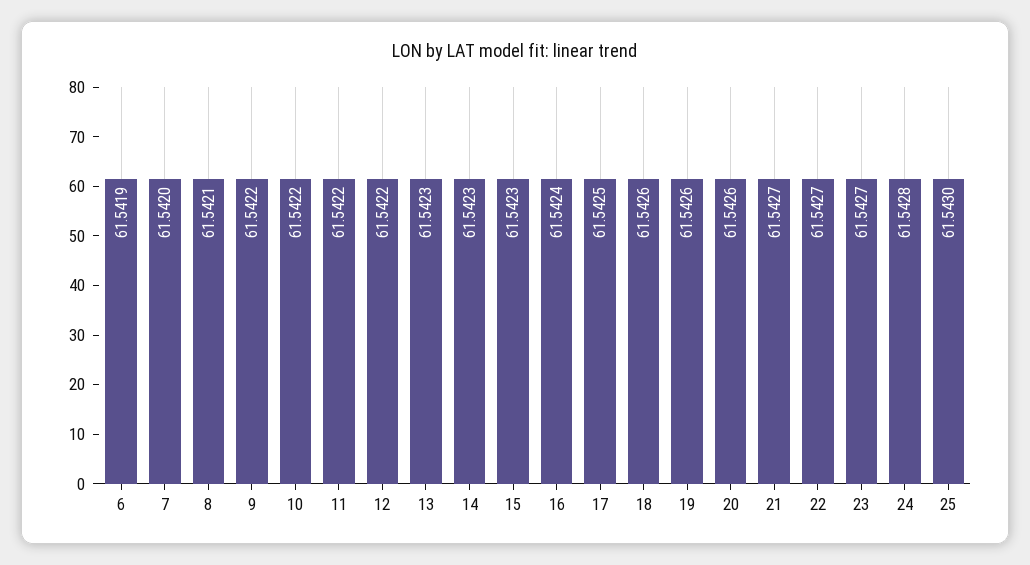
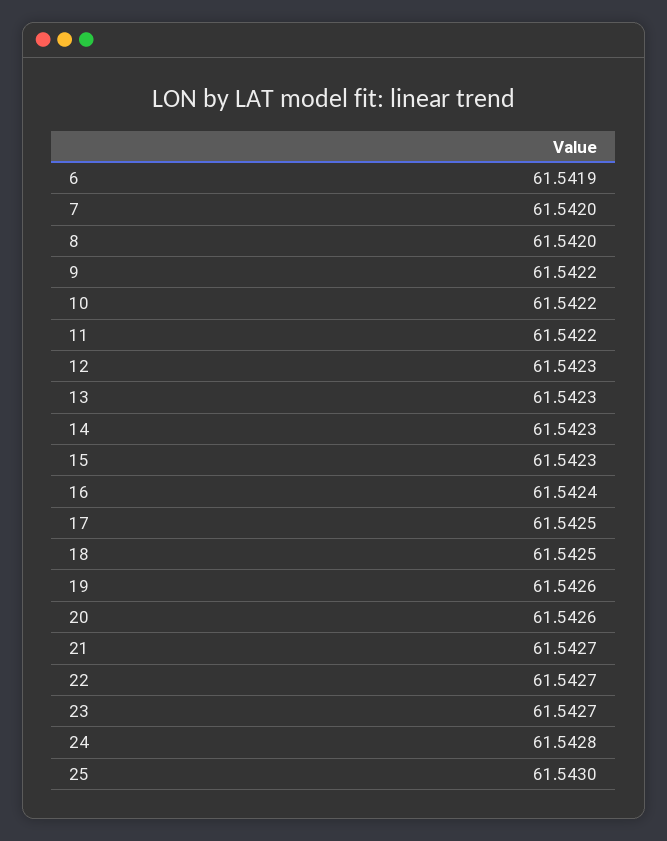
8: 61.5421 -> 61.542
12: 61.5422 -> 61.5423
18: 61.5426 -> 61.5425

